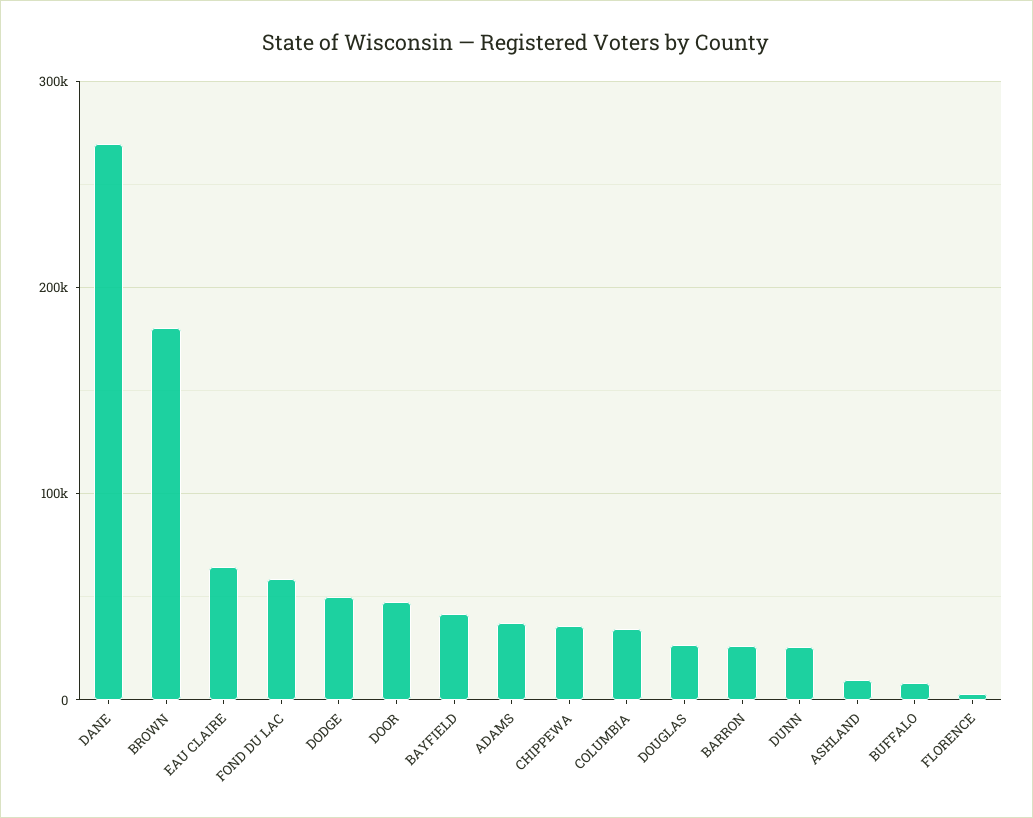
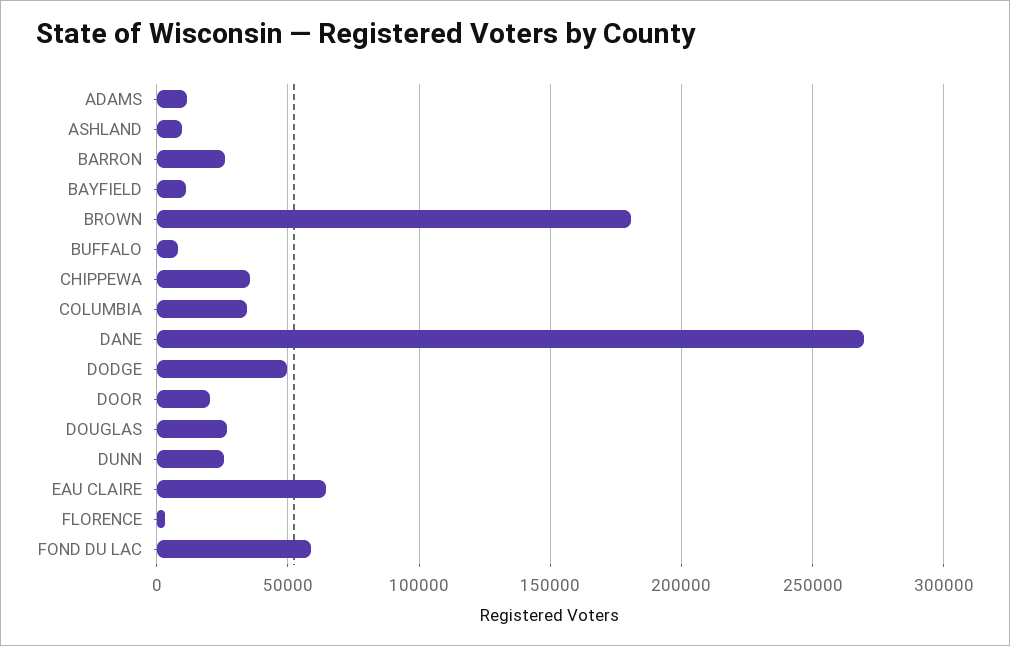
DOOR: 50000 -> 20000
BAYFIELD: 40000 -> 10000
ADAMS: 40000 -> 10000

